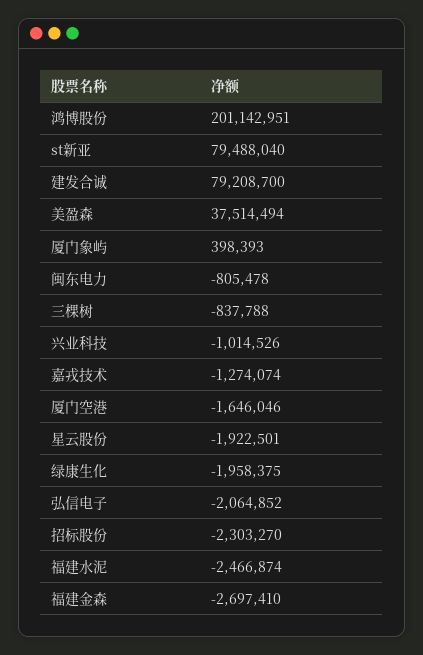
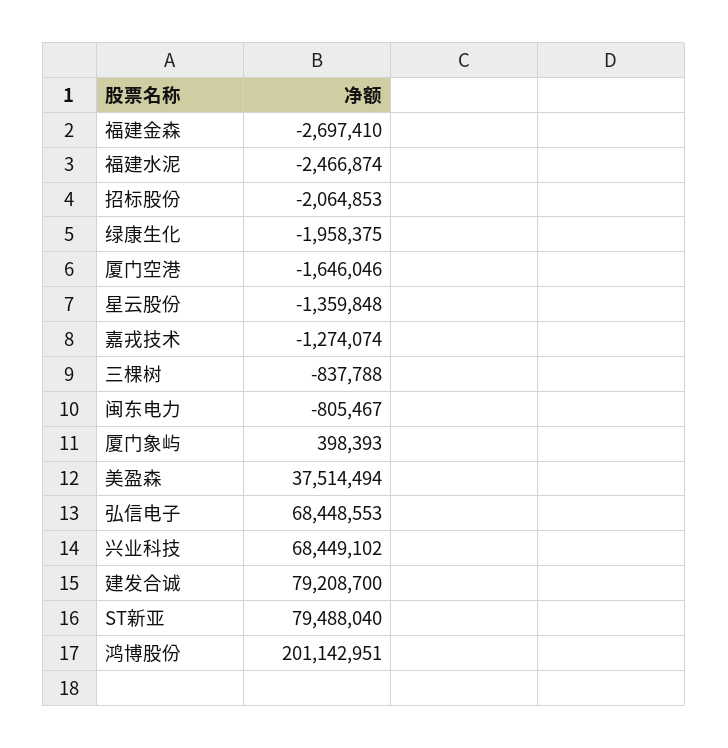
闽东电力: -805478 -> -805467
兴业科技: -1014526 -> 68449102
星云股份: -1922501 -> -1359848
弘信电子: -2064852 -> 68448553
招标股份: -2303270 -> -2064853

